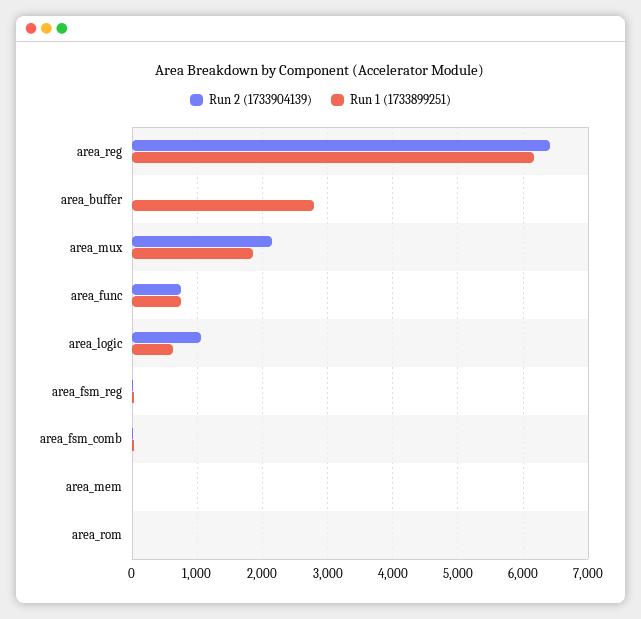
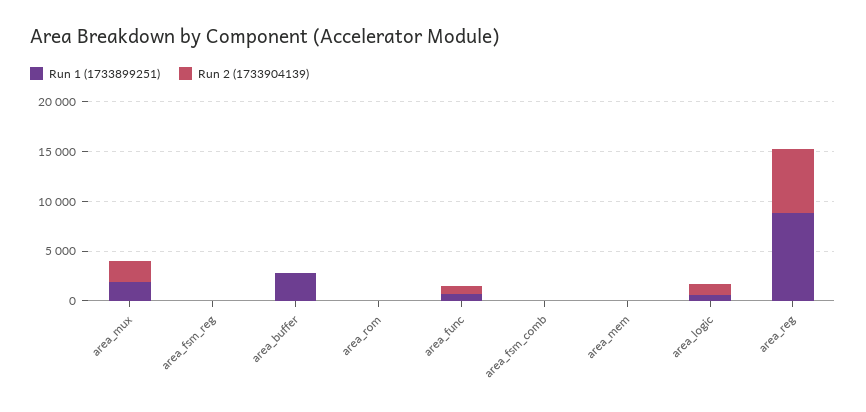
Run 1 (1733899251), area_reg: 6200 -> 9000

